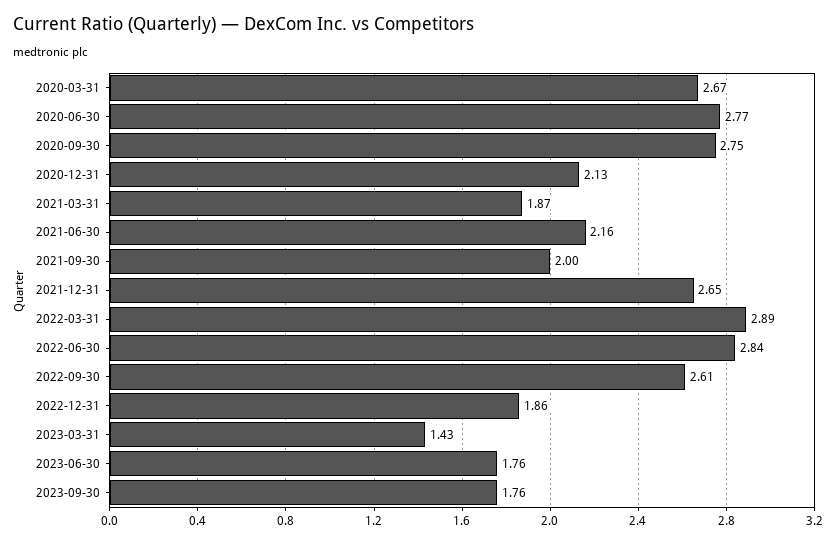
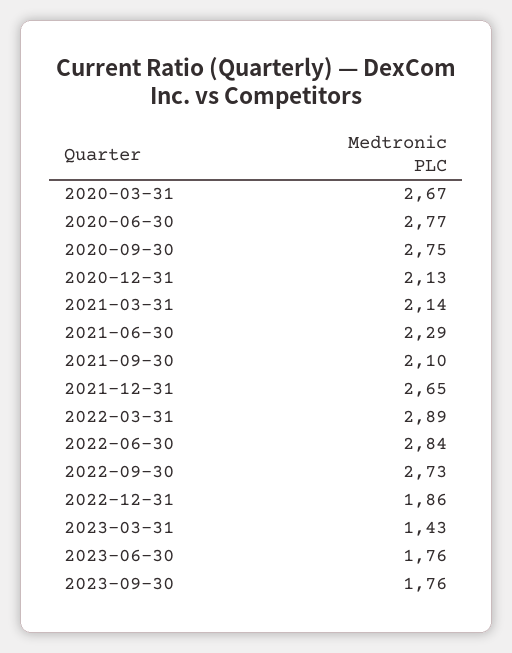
2021-03-31: 1.87 -> 2.14
2021-06-30: 2.16 -> 2.29
2021-09-30: 2 -> 2.1
2022-09-30: 2.61 -> 2.73

